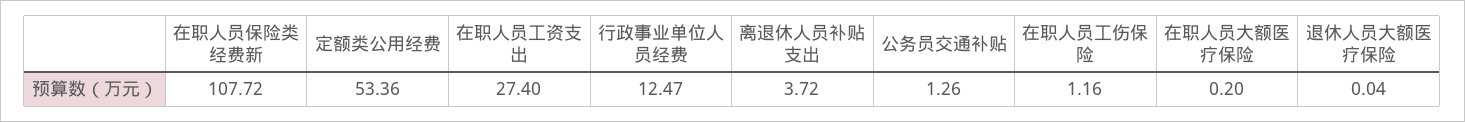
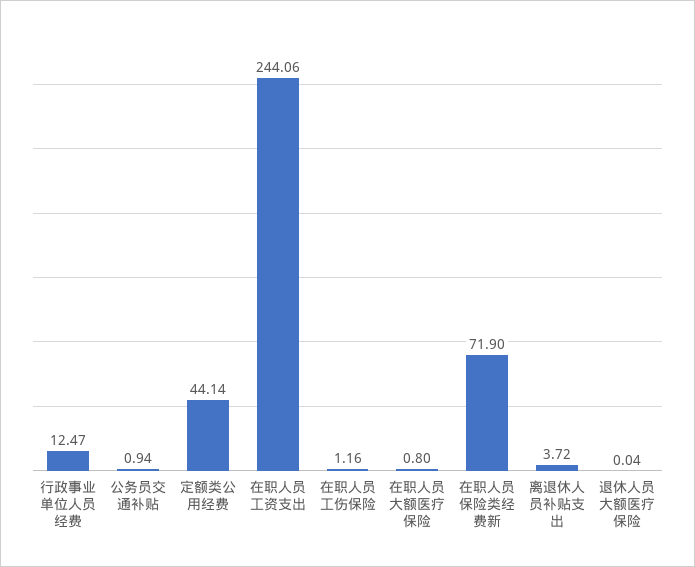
在职人员保险类经费新: 107.72 -> 71.9
定额类公用经费: 53.36 -> 44.14
在职人员工资支出: 27.4 -> 244.06
公务员交通补贴: 1.26 -> 0.94
在职人员大额医疗保险: 0.2 -> 0.8

